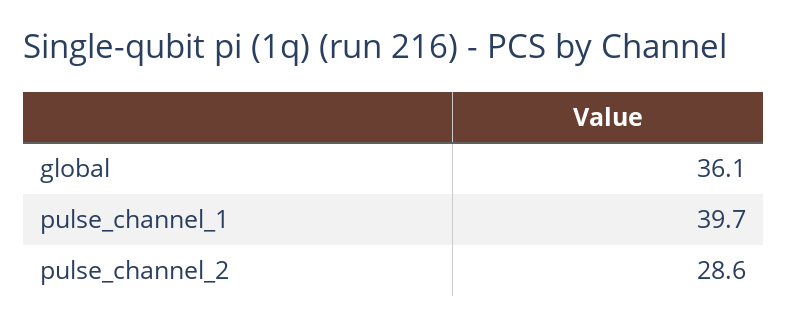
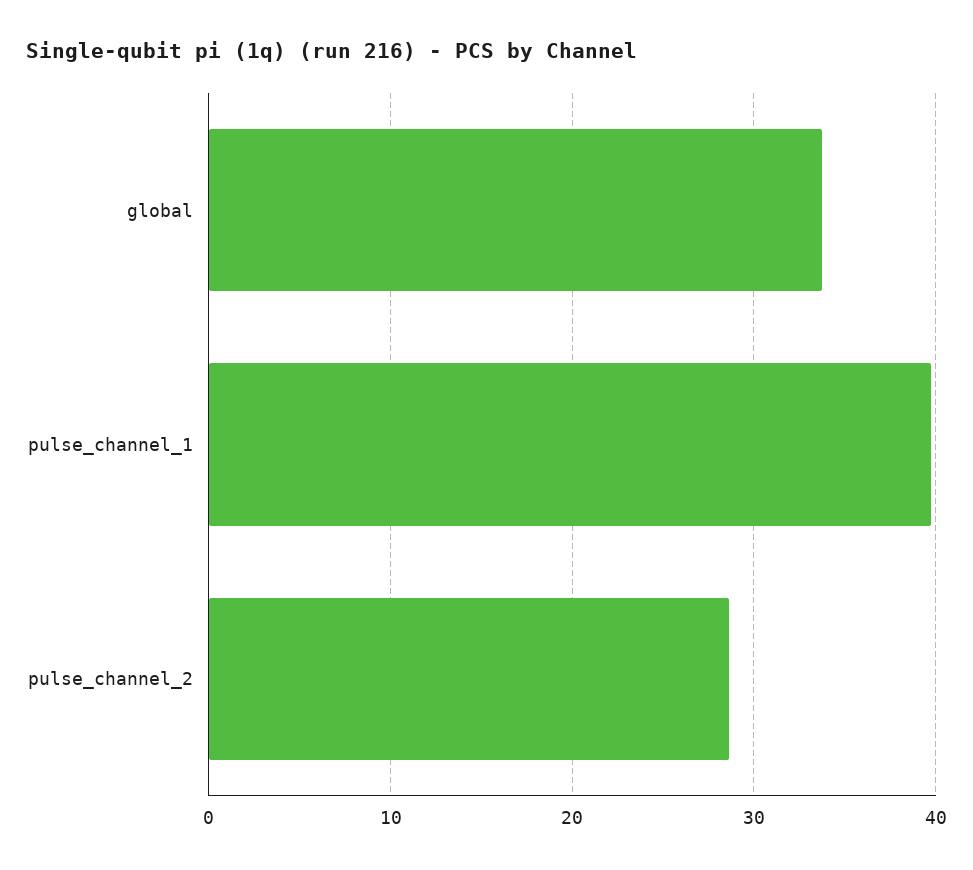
global: 36.1 -> 34

